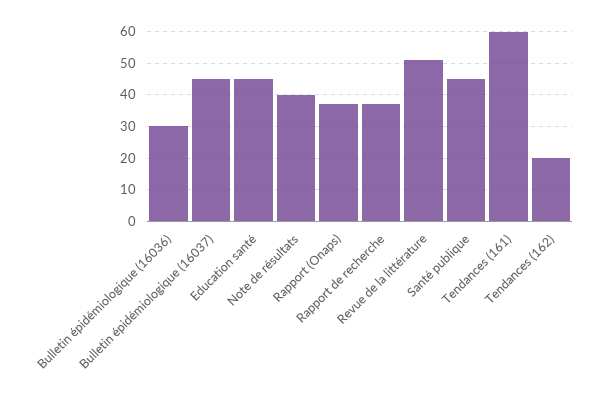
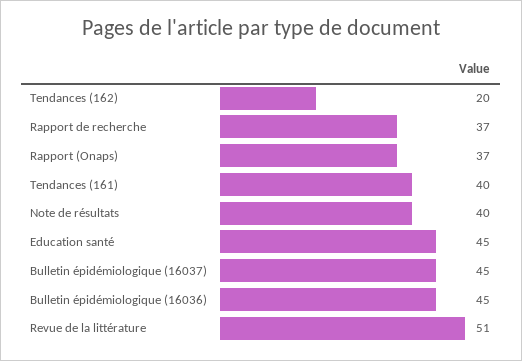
Bulletin épidémiologique (16036): 30 -> 45
Santé publique: 45 -> none
Tendances (161): 60 -> 40

